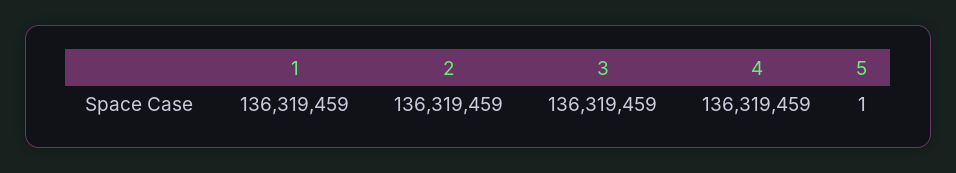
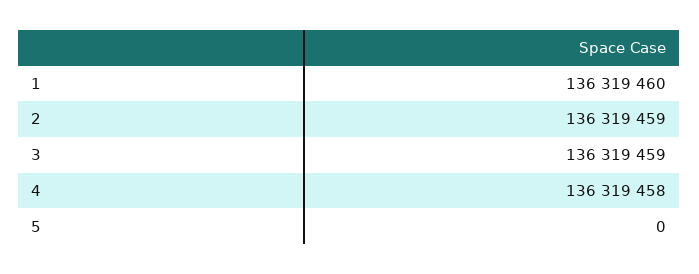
1: 136319459 -> 136319460
4: 136319459 -> 136319458
5: 1 -> 0

